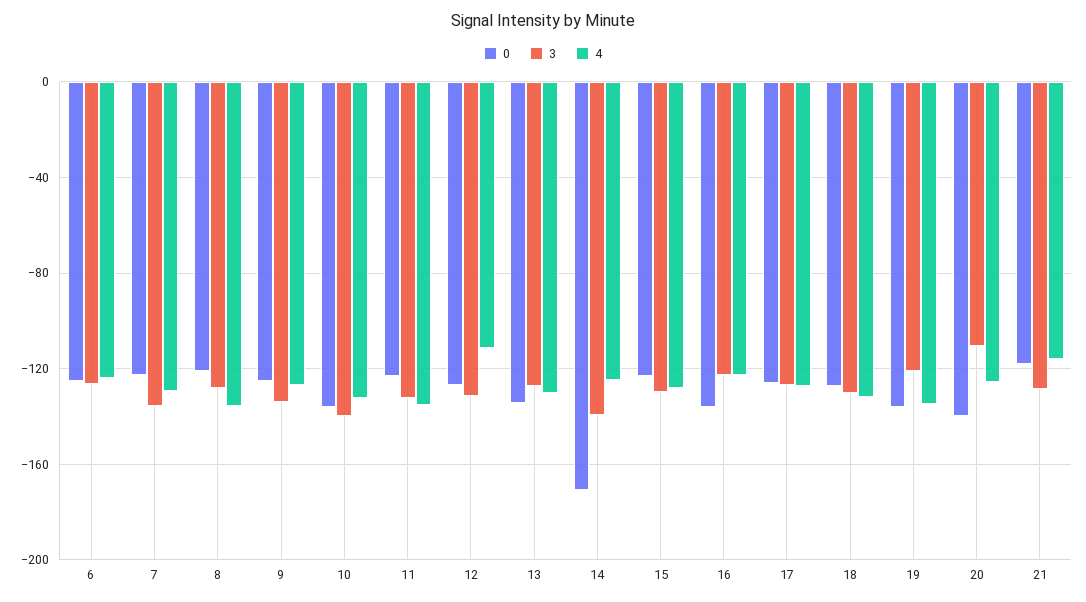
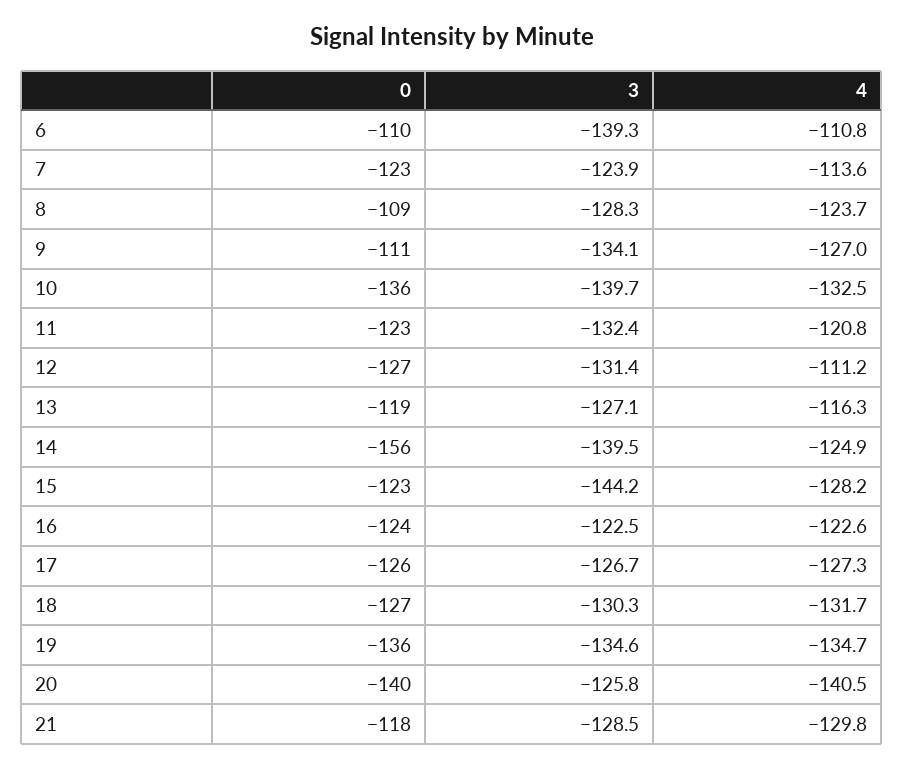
0, 6: -125 -> -110
3, 6: -125 -> -139.3
4, 6: -125 -> -110.8
3, 7: -135 -> -123.9
4, 7: -130 -> -113.6
0, 8: -120 -> -109
4, 8: -135 -> -123.7
0, 9: -125 -> -111
4, 11: -135 -> -120.8
0, 13: -135 -> -119
4, 13: -130 -> -116.3
0, 14: -170 -> -156
3, 15: -130 -> -144.2
0, 16: -135 -> -124
3, 19: -120 -> -134.6
3, 20: -110 -> -125.8
4, 20: -125 -> -140.5
4, 21: -115 -> -129.8

